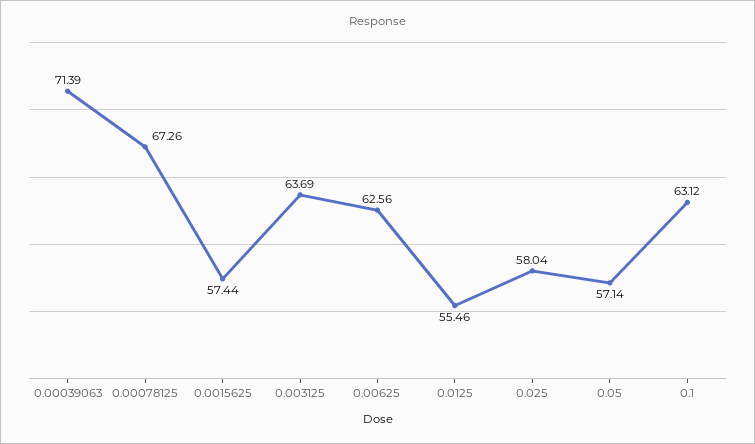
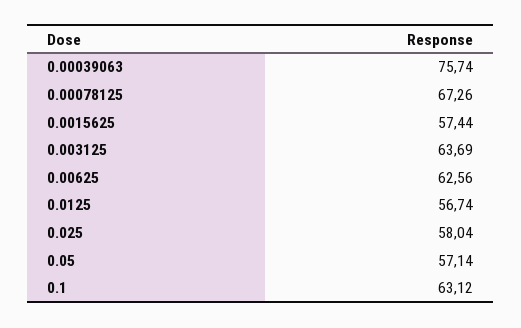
0.00039063: 71.39 -> 75.74
0.0125: 55.46 -> 56.74

